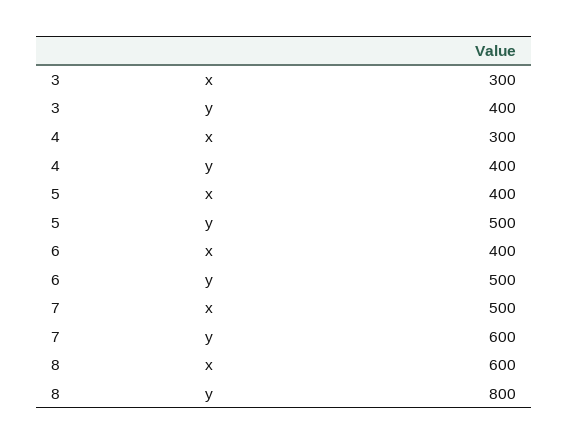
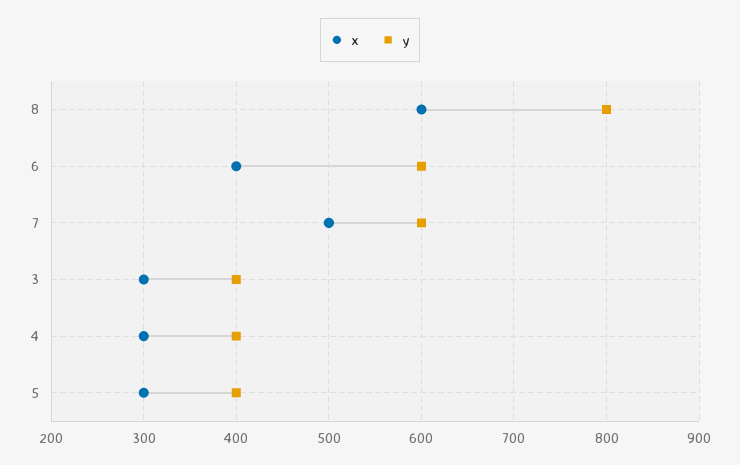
x, 5: 400 -> 300
y, 5: 500 -> 400
y, 6: 500 -> 600

